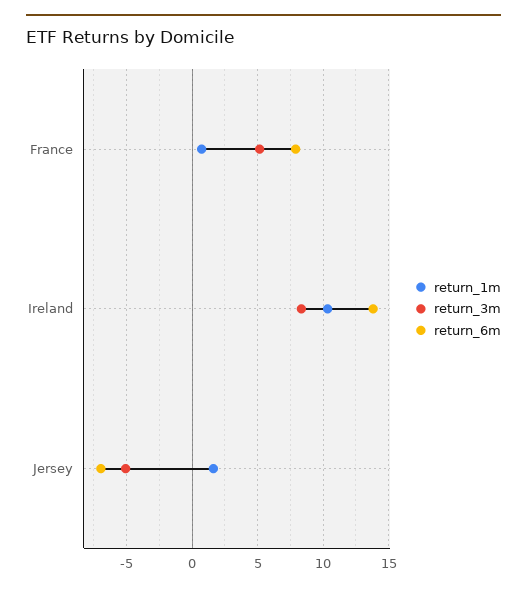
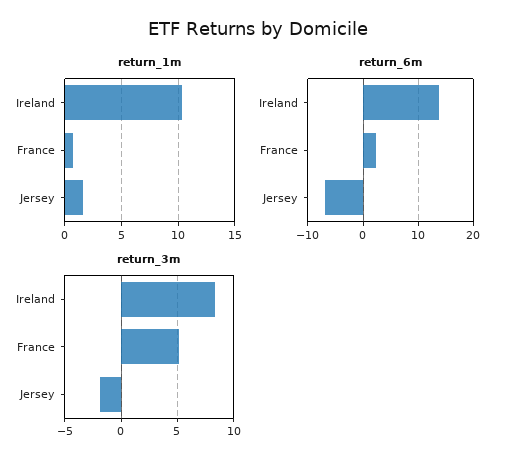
return_6m, France: 8 -> 2
return_3m, Jersey: -5 -> -2

